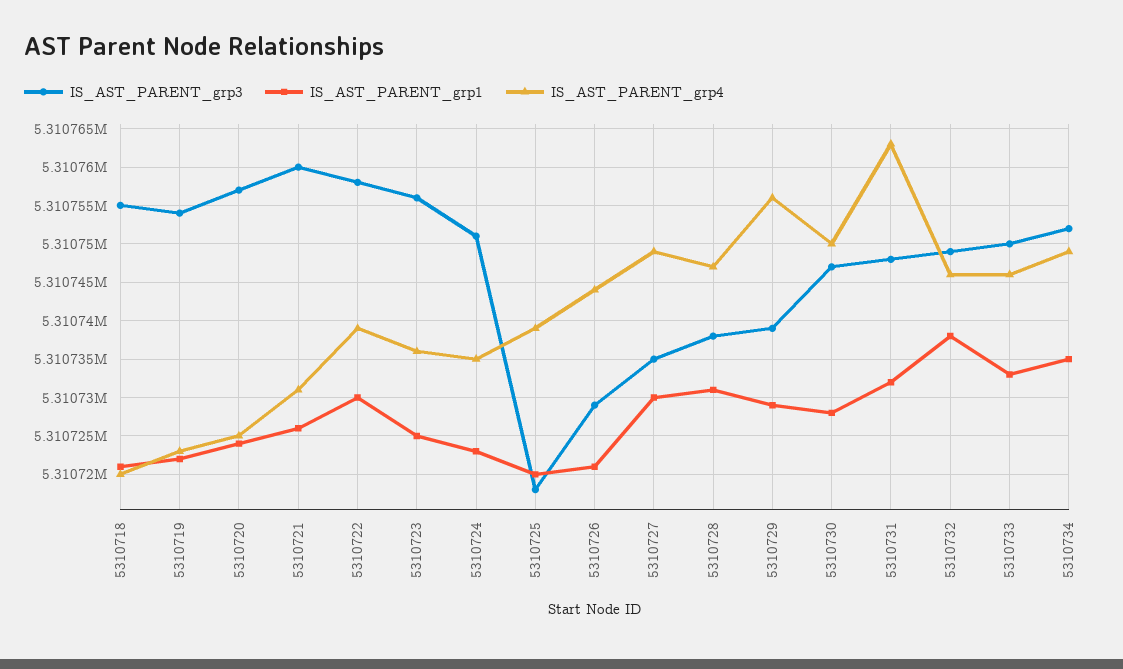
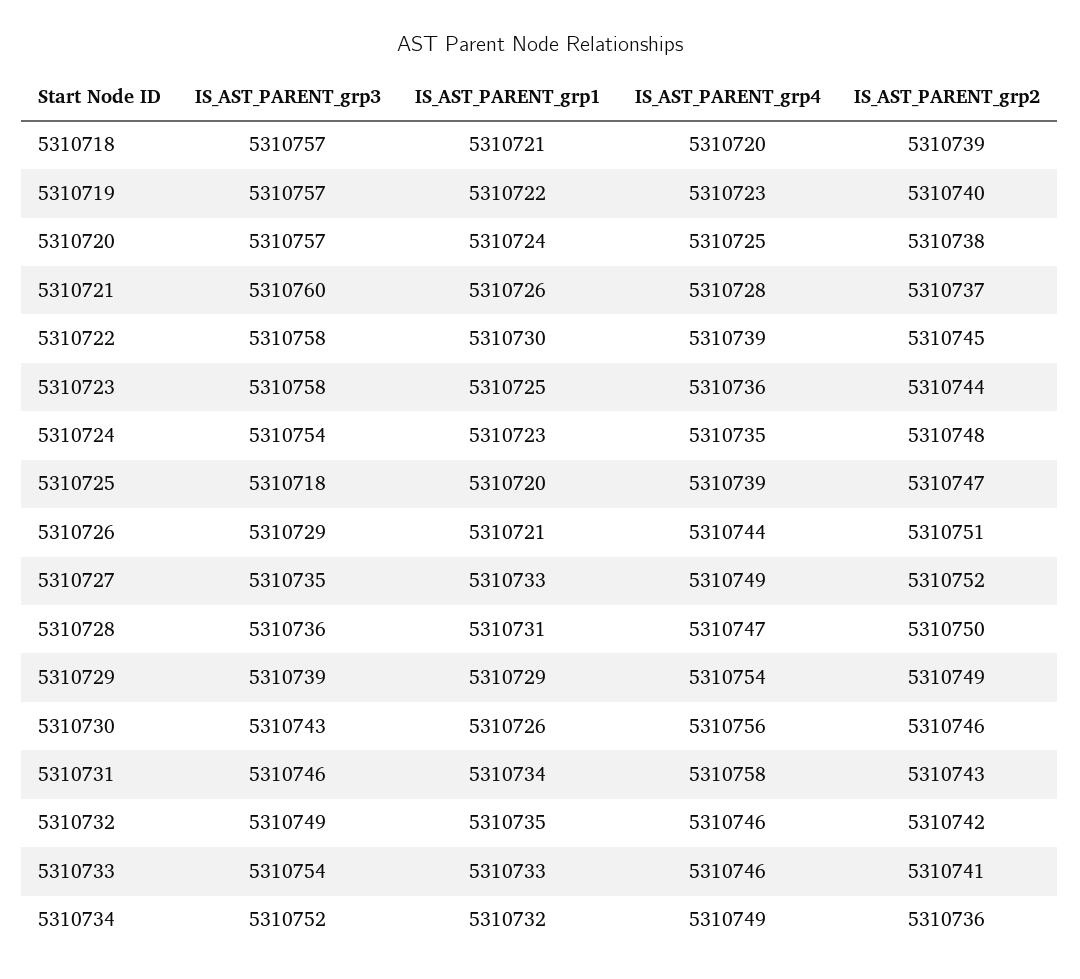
IS_AST_PARENT_grp3, 5310718: 5310755 -> 5310757
IS_AST_PARENT_grp3, 5310719: 5310754 -> 5310757
IS_AST_PARENT_grp4, 5310721: 5310731 -> 5310728
IS_AST_PARENT_grp3, 5310723: 5310756 -> 5310758
IS_AST_PARENT_grp3, 5310724: 5310751 -> 5310754
IS_AST_PARENT_grp1, 5310727: 5310730 -> 5310733
IS_AST_PARENT_grp3, 5310728: 5310738 -> 5310736
IS_AST_PARENT_grp4, 5310729: 5310756 -> 5310754
IS_AST_PARENT_grp3, 5310730: 5310747 -> 5310743
IS_AST_PARENT_grp1, 5310730: 5310728 -> 5310726
IS_AST_PARENT_grp4, 5310730: 5310750 -> 5310756
IS_AST_PARENT_grp3, 5310731: 5310748 -> 5310746
IS_AST_PARENT_grp1, 5310731: 5310732 -> 5310734
IS_AST_PARENT_grp4, 5310731: 5310763 -> 5310758
IS_AST_PARENT_grp1, 5310732: 5310738 -> 5310735
IS_AST_PARENT_grp3, 5310733: 5310750 -> 5310754
IS_AST_PARENT_grp1, 5310734: 5310735 -> 5310732
IS_AST_PARENT_grp2, 5310718: none -> 5310739
IS_AST_PARENT_grp2, 5310719: none -> 5310740
IS_AST_PARENT_grp2, 5310720: none -> 5310738
IS_AST_PARENT_grp2, 5310721: none -> 5310737
IS_AST_PARENT_grp2, 5310722: none -> 5310745
IS_AST_PARENT_grp2, 5310723: none -> 5310744
IS_AST_PARENT_grp2, 5310724: none -> 5310748
IS_AST_PARENT_grp2, 5310725: none -> 5310747
IS_AST_PARENT_grp2, 5310726: none -> 5310751
IS_AST_PARENT_grp2, 5310727: none -> 5310752
IS_AST_PARENT_grp2, 5310728: none -> 5310750
IS_AST_PARENT_grp2, 5310729: none -> 5310749
IS_AST_PARENT_grp2, 5310730: none -> 5310746
IS_AST_PARENT_grp2, 5310731: none -> 5310743
IS_AST_PARENT_grp2, 5310732: none -> 5310742
IS_AST_PARENT_grp2, 5310733: none -> 5310741
IS_AST_PARENT_grp2, 5310734: none -> 5310736

